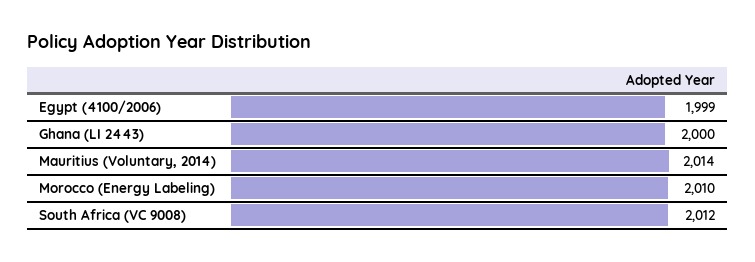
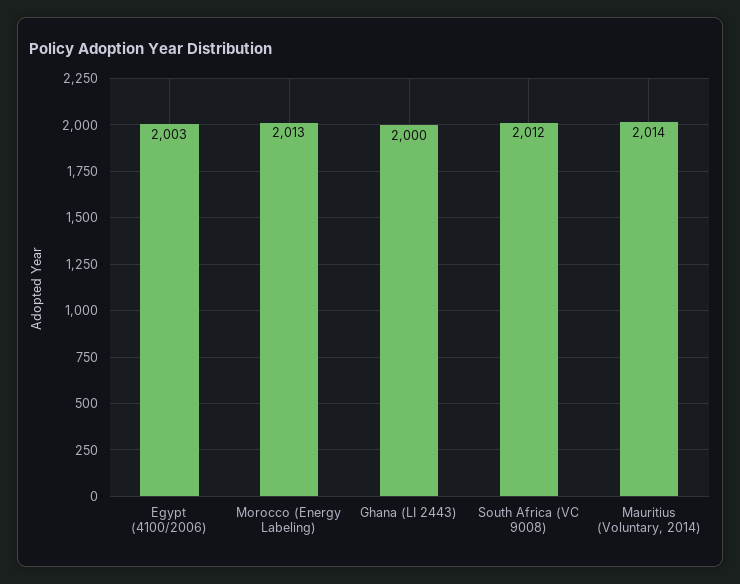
Egypt (4100/2006): 1999 -> 2003
Morocco (Energy Labeling): 2010 -> 2013

